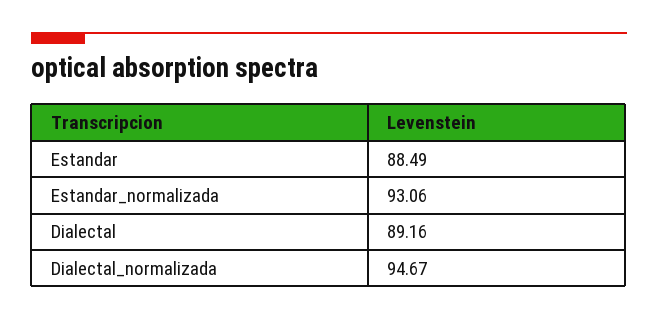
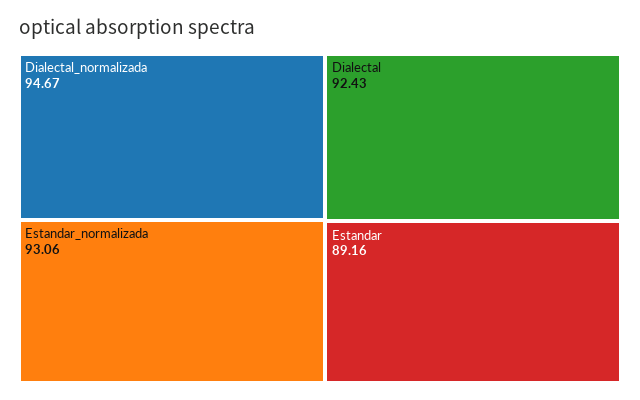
Estandar: 88.49 -> 89.16
Dialectal: 89.16 -> 92.43

